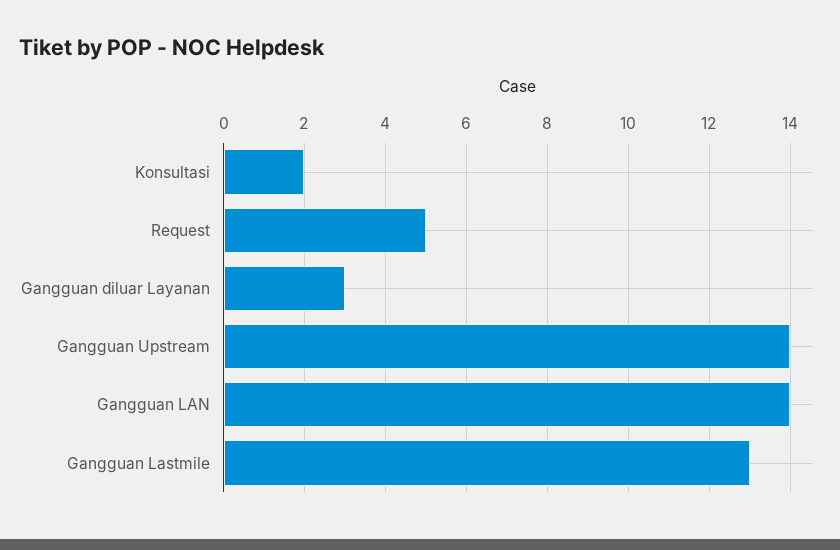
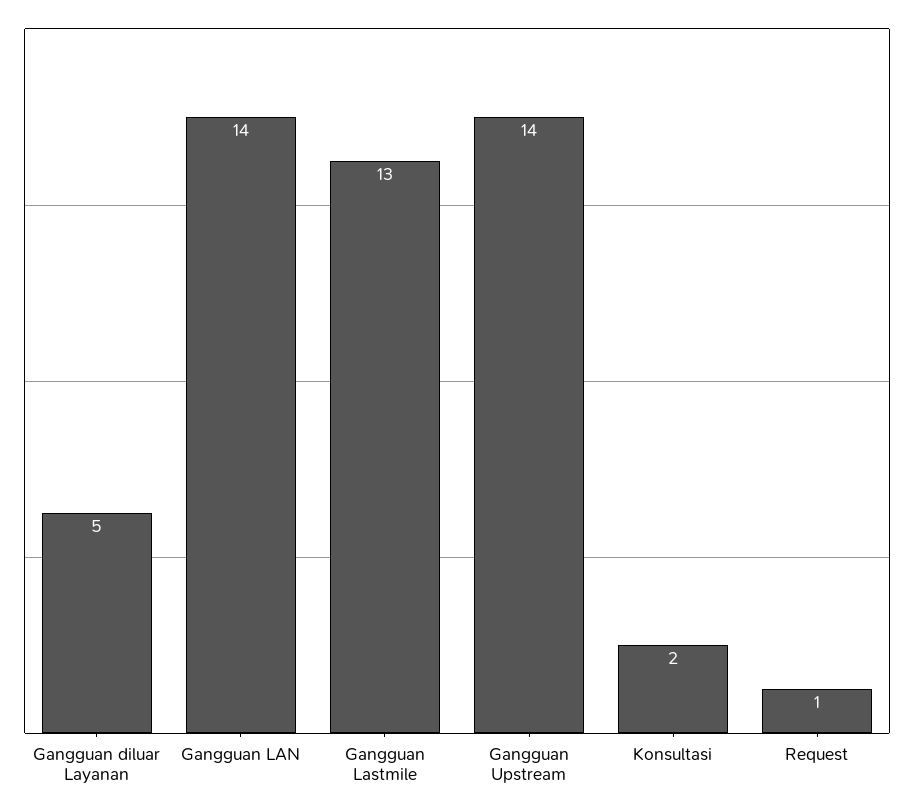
Request: 5 -> 1
Gangguan diluar Layanan: 3 -> 5

